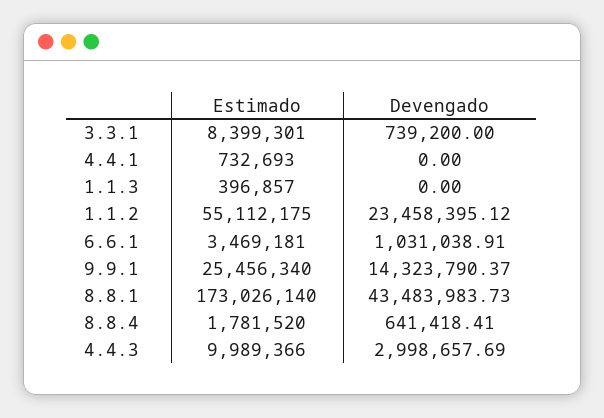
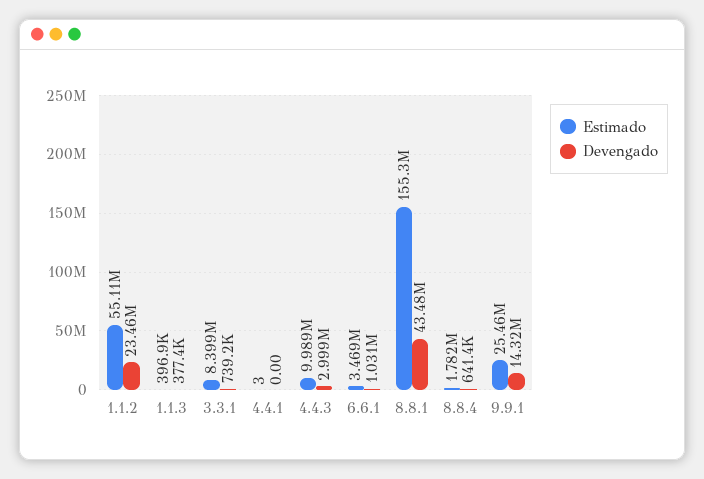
Estimado, 4.4.1: 732693 -> 3
Devengado, 1.1.3: 0 -> 377400
Estimado, 8.8.1: 173026140 -> 155300000

